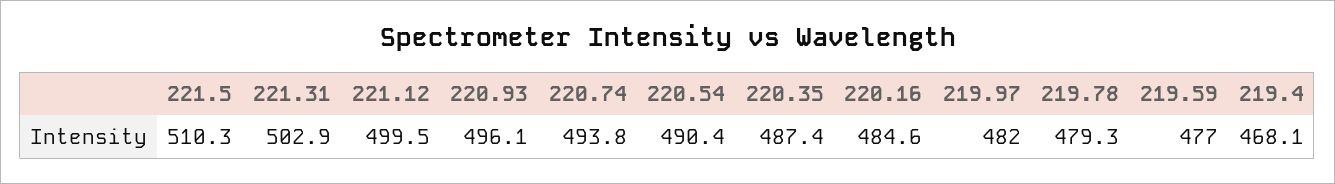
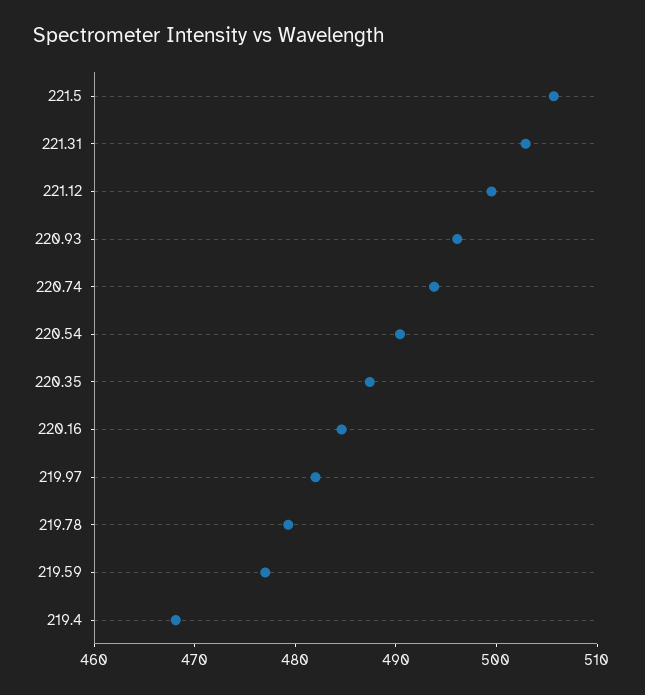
221.5: 510.3 -> 506

